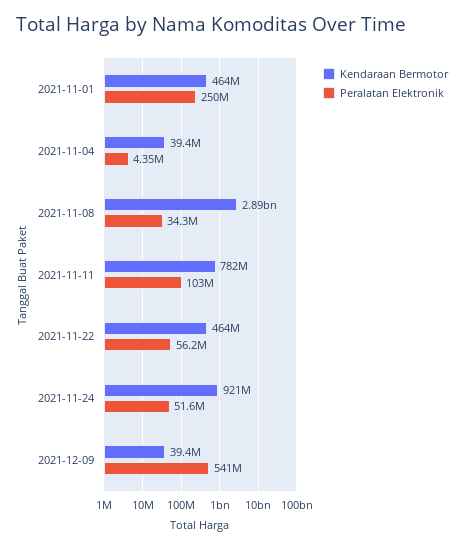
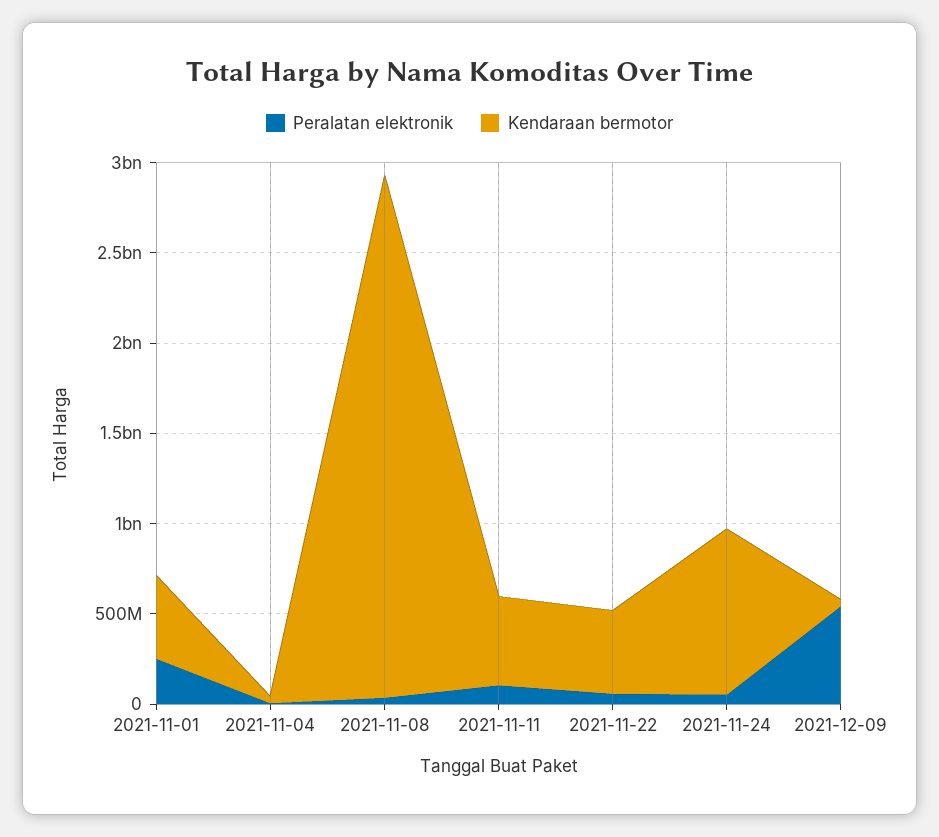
Kendaraan Bermotor, 2021-11-11: 782000000 -> 500000000

